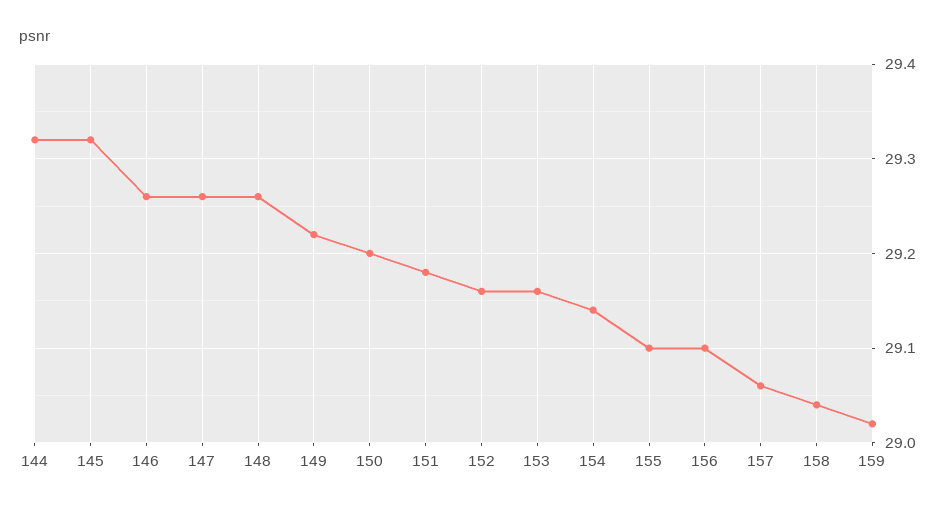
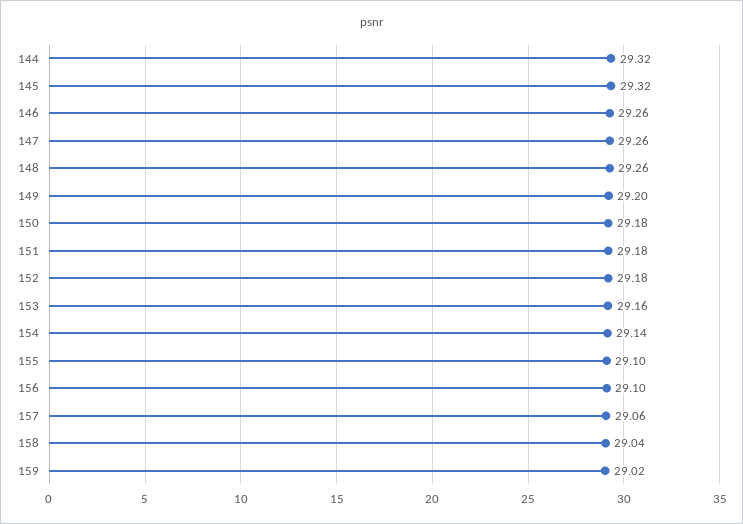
149: 29.22 -> 29.2
150: 29.2 -> 29.18
152: 29.16 -> 29.18

